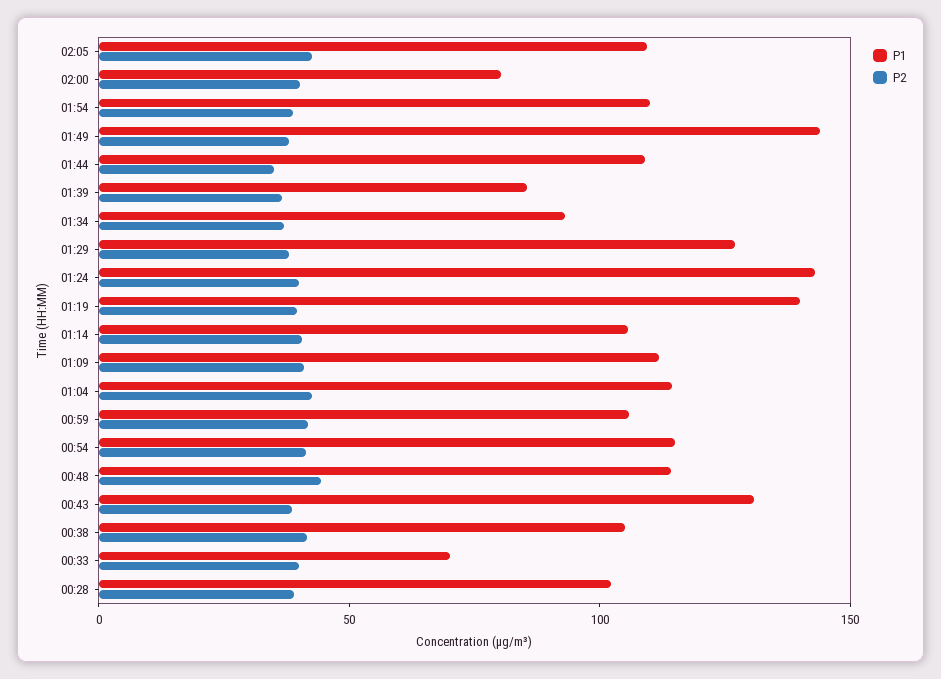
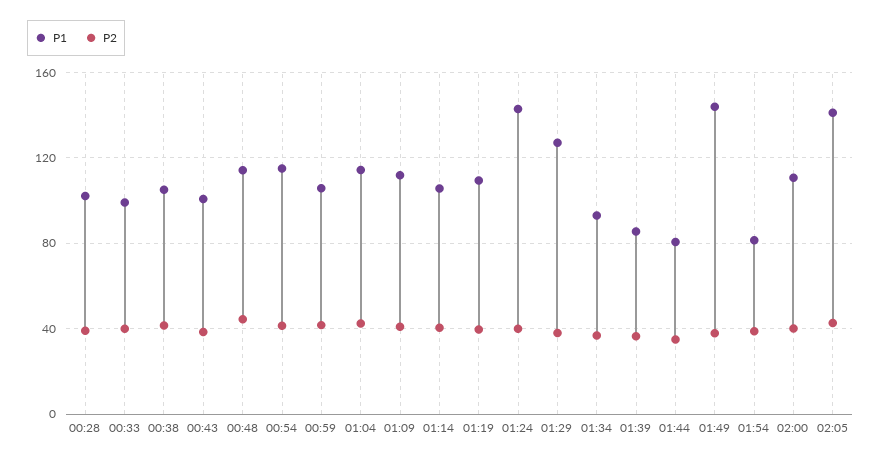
P1, 02:05: 110 -> 140
P1, 02:00: 80 -> 110
P1, 01:54: 110 -> 80
P1, 01:44: 110 -> 80
P1, 01:19: 140 -> 110
P1, 00:43: 130 -> 100
P1, 00:33: 70 -> 100

